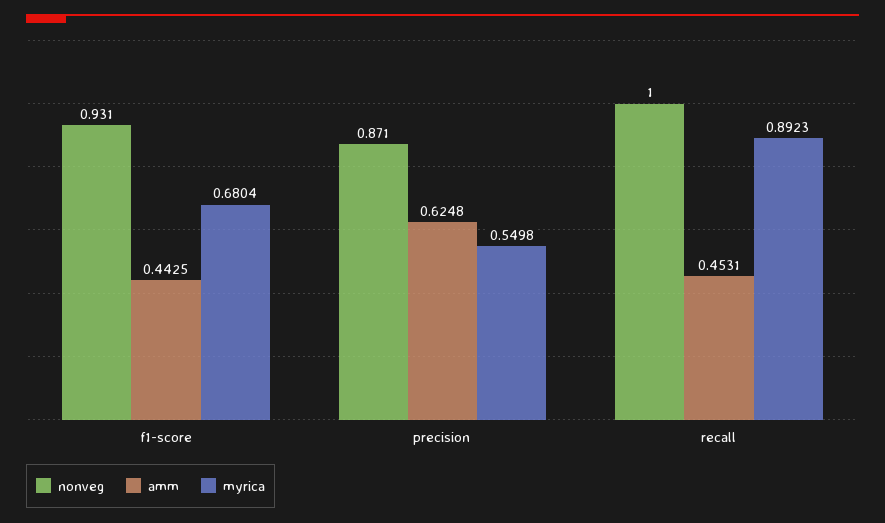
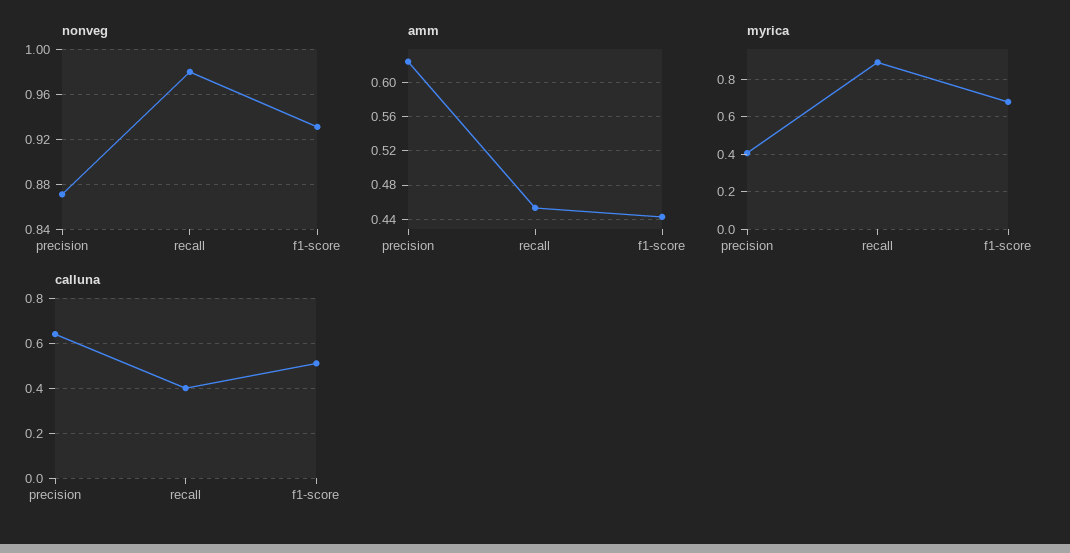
myrica, precision: 0.5498 -> 0.4
nonveg, recall: 1 -> 0.98
calluna, precision: none -> 0.65
calluna, recall: none -> 0.4
calluna, f1-score: none -> 0.5

